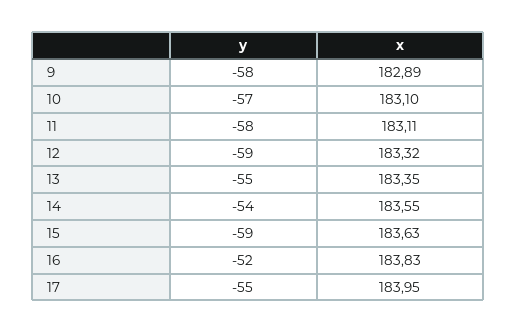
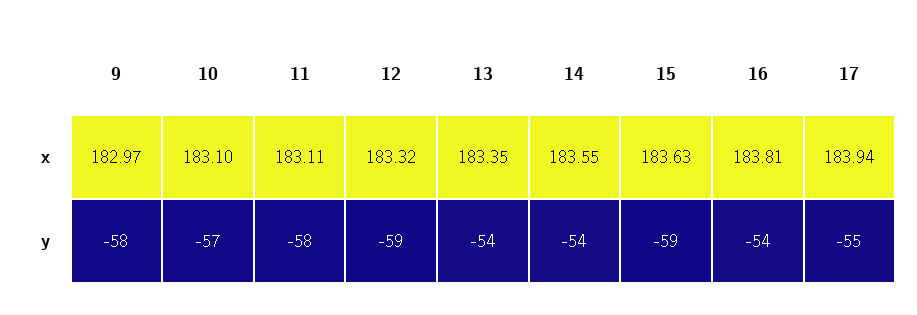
x, 9: 182.89 -> 182.97
y, 13: -55 -> -54
y, 16: -52 -> -54
x, 16: 183.83 -> 183.81
x, 17: 183.95 -> 183.94

